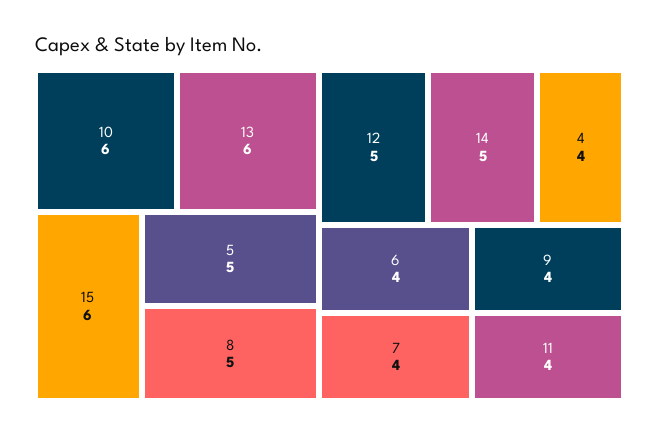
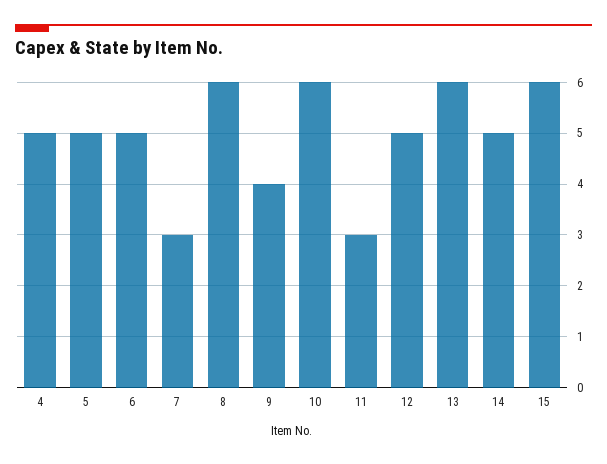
8: 5 -> 6
4: 4 -> 5
6: 4 -> 5
7: 4 -> 3
11: 4 -> 3

